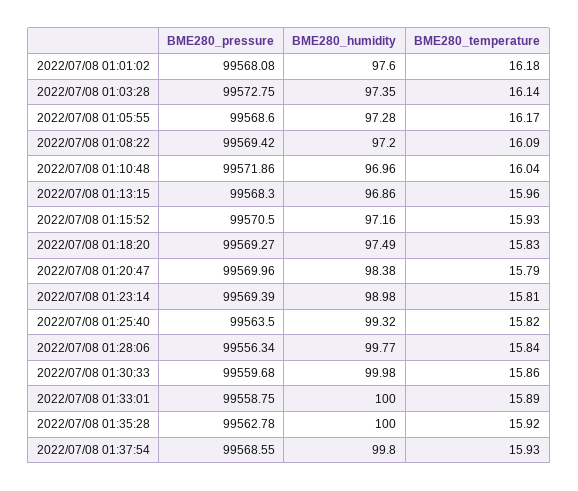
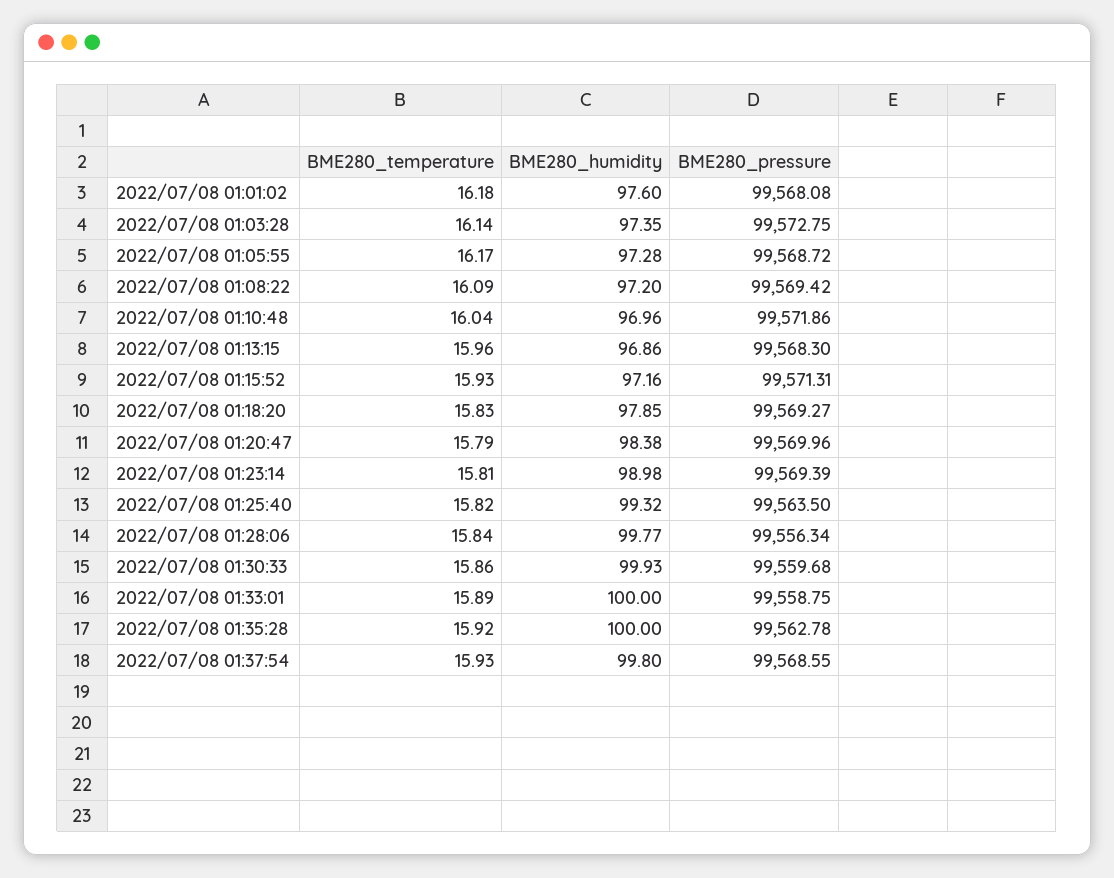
BME280_pressure, 2022/07/08 01:05:55: 99568.6 -> 99568.72
BME280_pressure, 2022/07/08 01:15:52: 99570.5 -> 99571.31
BME280_humidity, 2022/07/08 01:18:20: 97.49 -> 97.85
BME280_humidity, 2022/07/08 01:30:33: 99.98 -> 99.93

